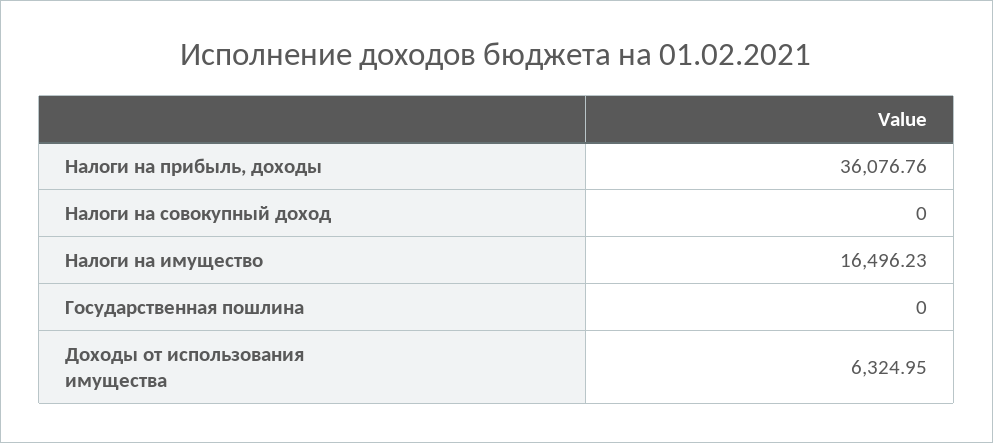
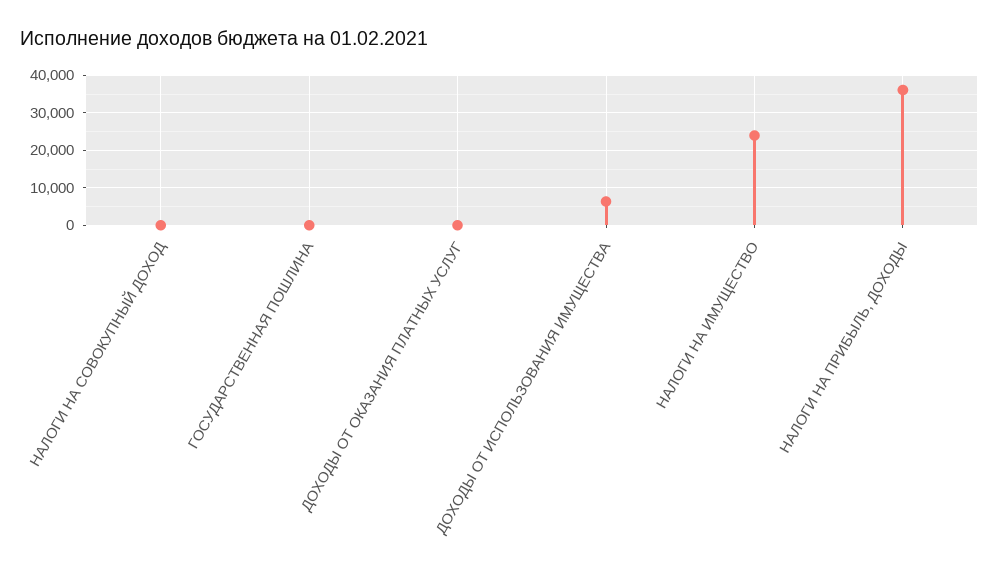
Налоги на имущество: 16496.23 -> 24000
ДОХОДЫ ОТ ОКАЗАНИЯ ПЛАТНЫХ УСЛУГ: none -> 0

